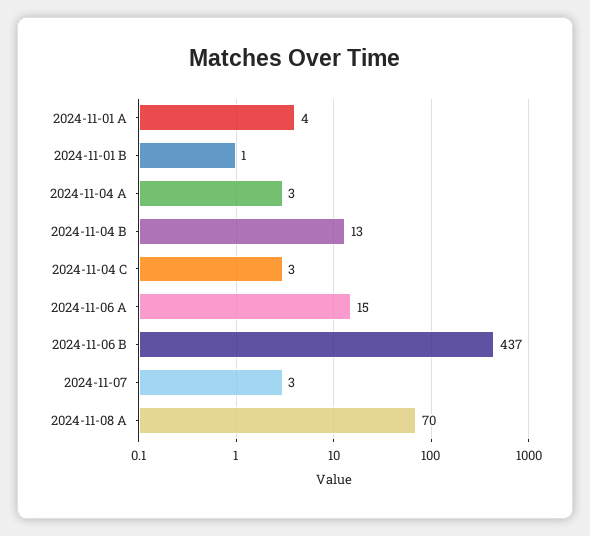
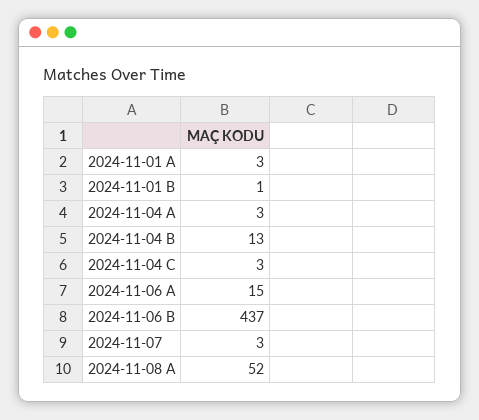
2024-11-01 A: 4 -> 3
2024-11-08 A: 70 -> 52

